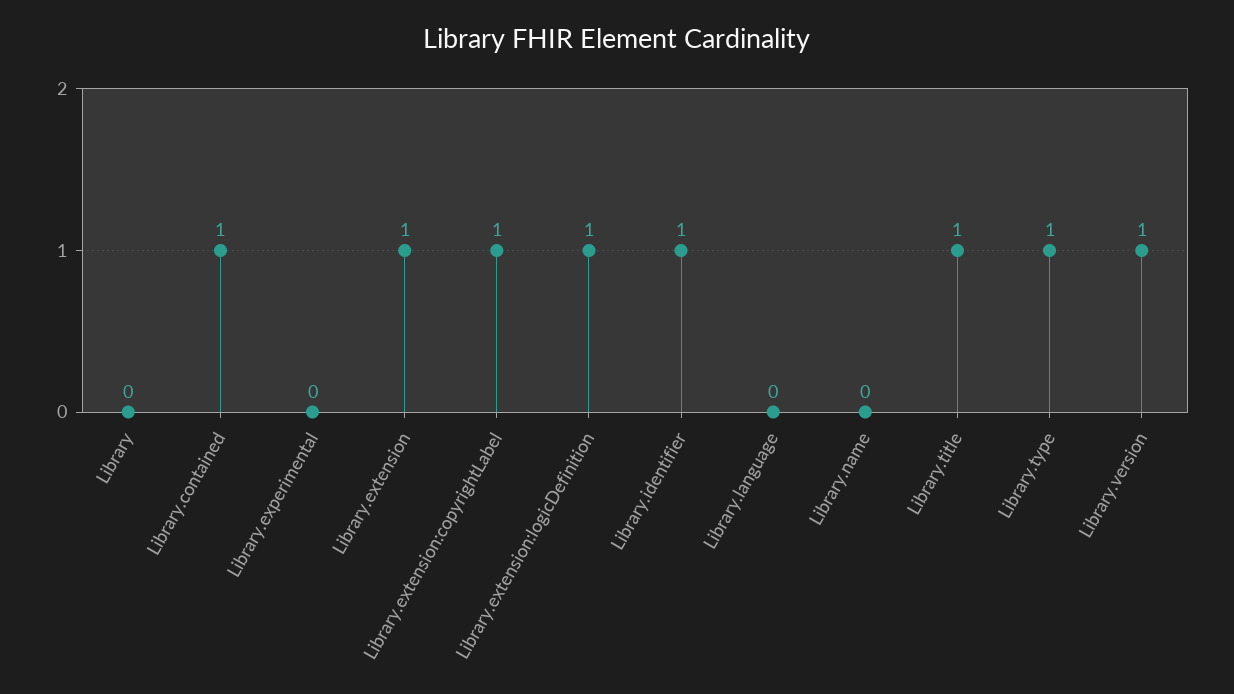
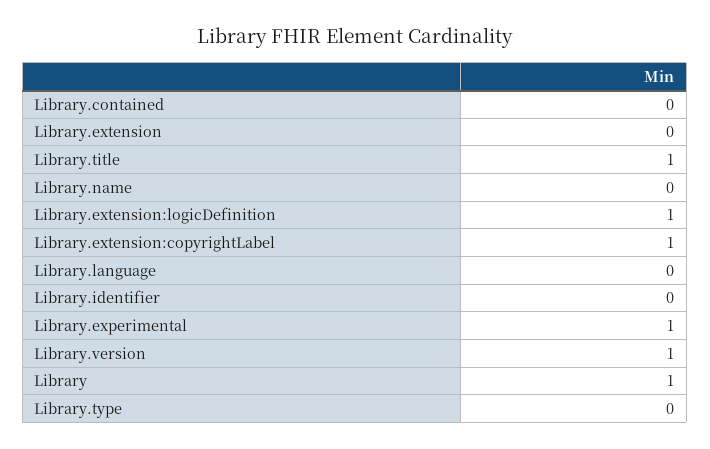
Library: 0 -> 1
Library.contained: 1 -> 0
Library.experimental: 0 -> 1
Library.extension: 1 -> 0
Library.identifier: 1 -> 0
Library.type: 1 -> 0

